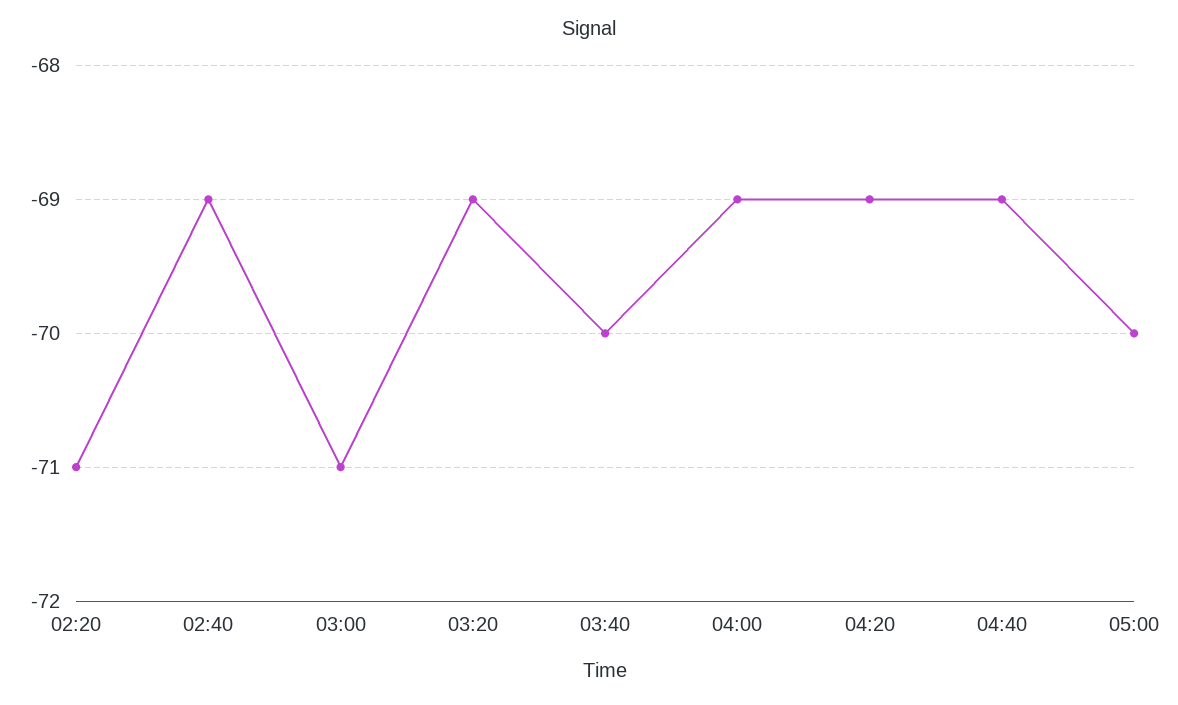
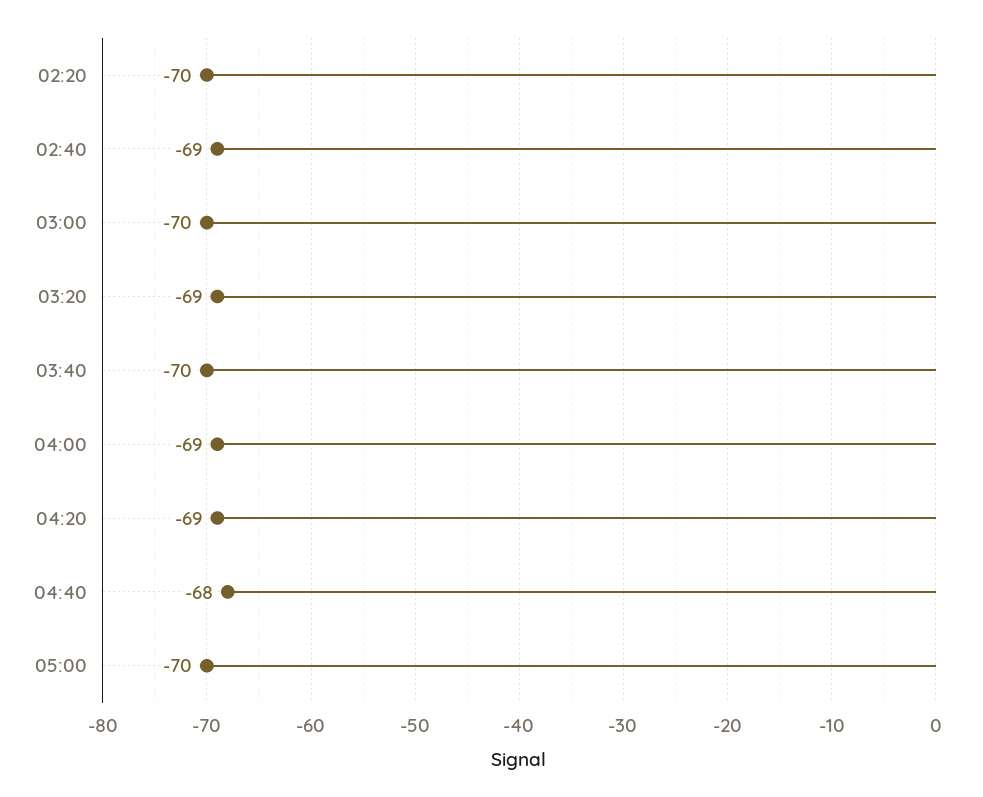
02:20: -71 -> -70
03:00: -71 -> -70
04:40: -69 -> -68

